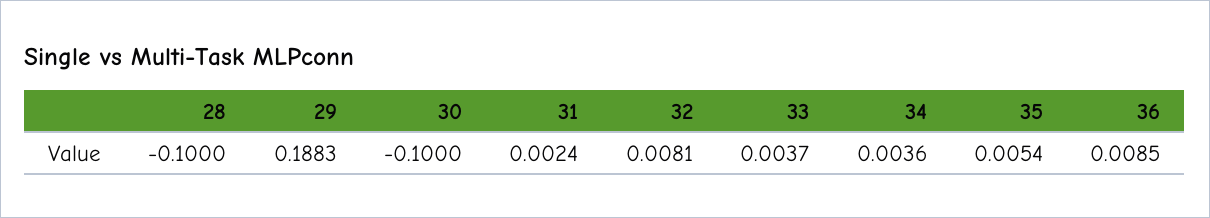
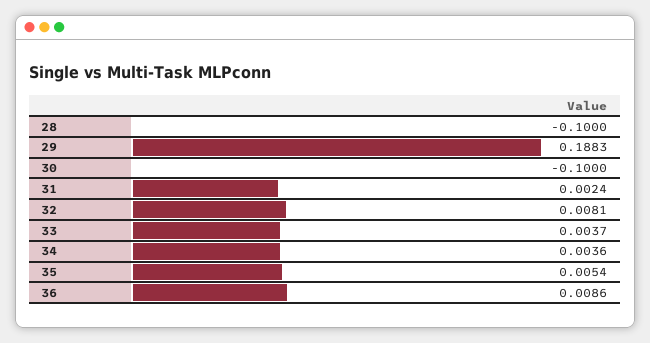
36: 0.0085 -> 0.0086

